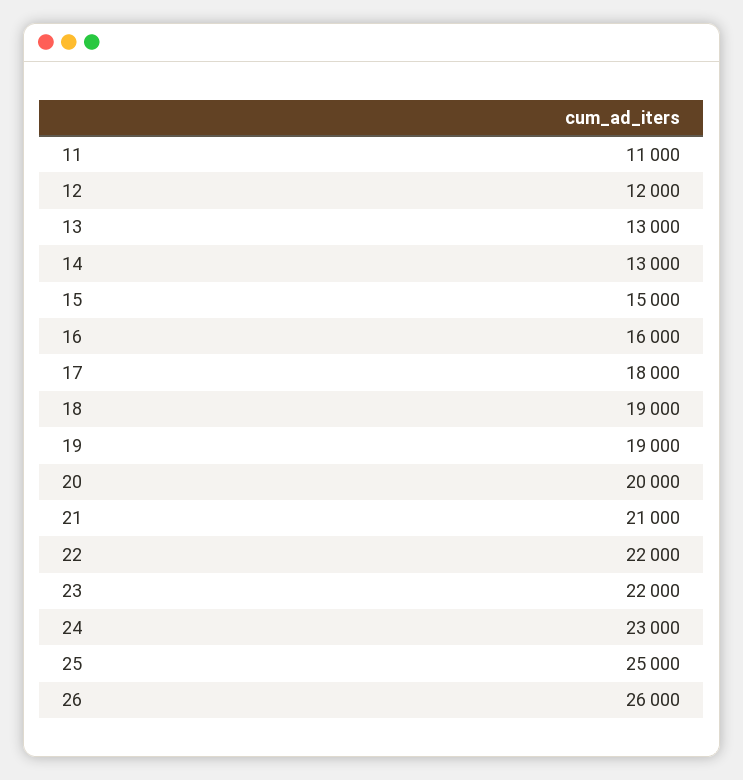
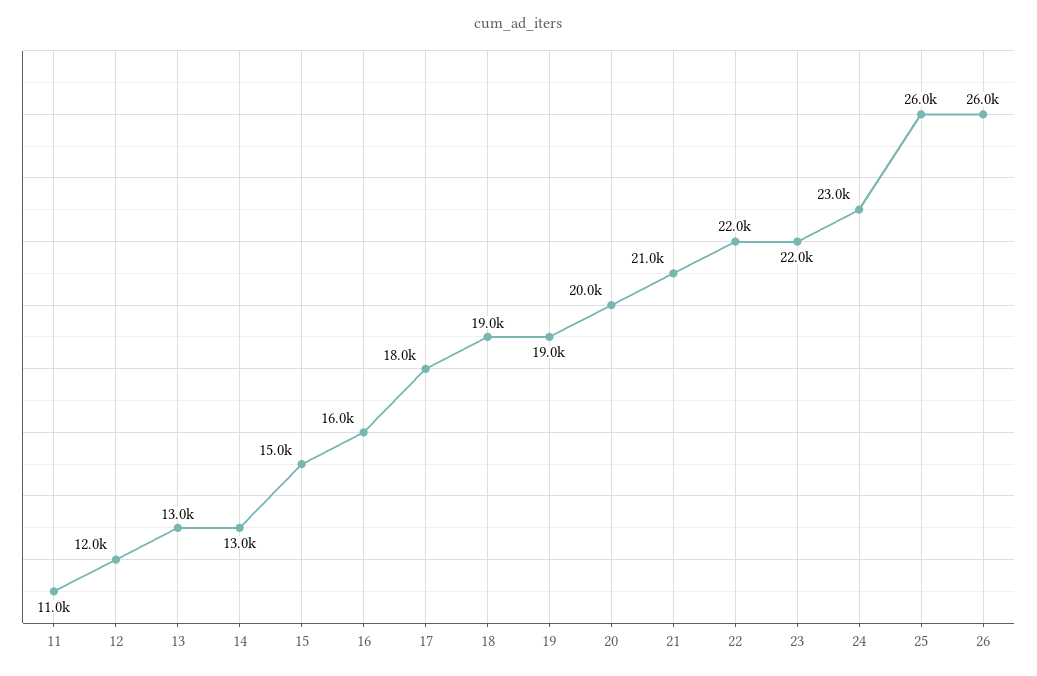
25: 25000 -> 26000

